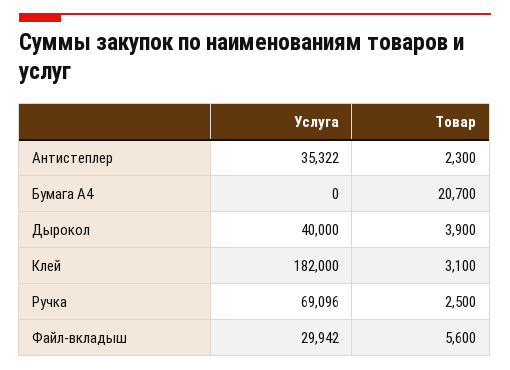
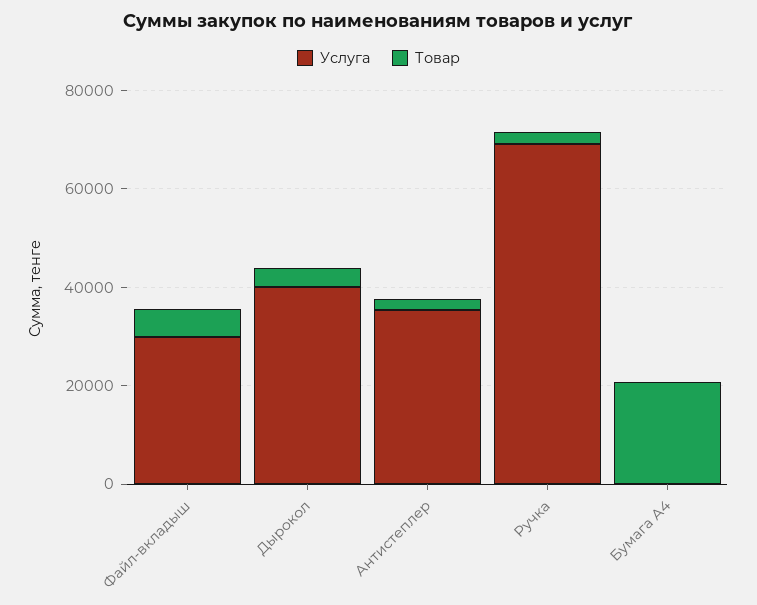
Услуга, Клей: 182000 -> none
Товар, Клей: 3100 -> none

